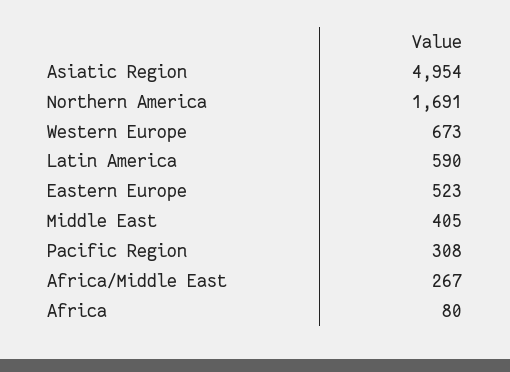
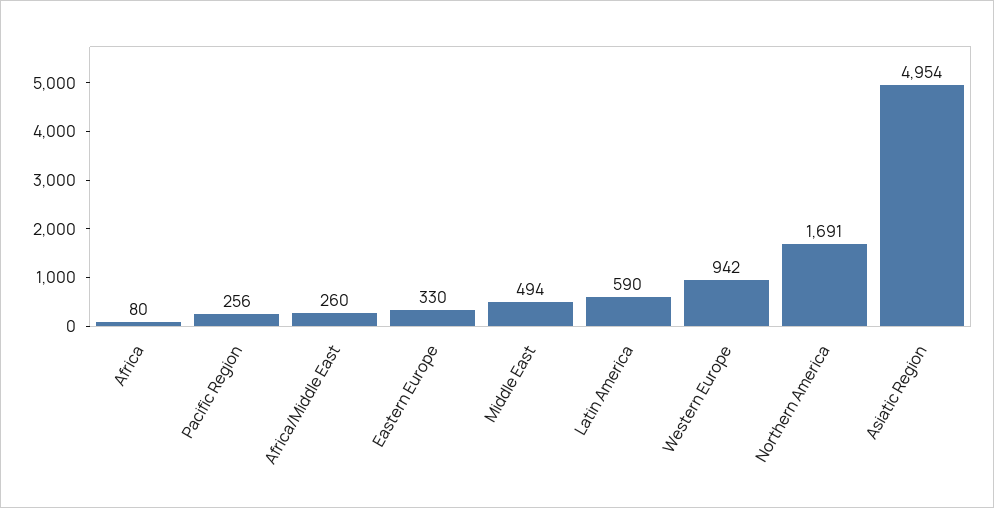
Western Europe: 673 -> 942
Eastern Europe: 523 -> 330
Middle East: 405 -> 494
Pacific Region: 308 -> 256
Africa/Middle East: 267 -> 260

